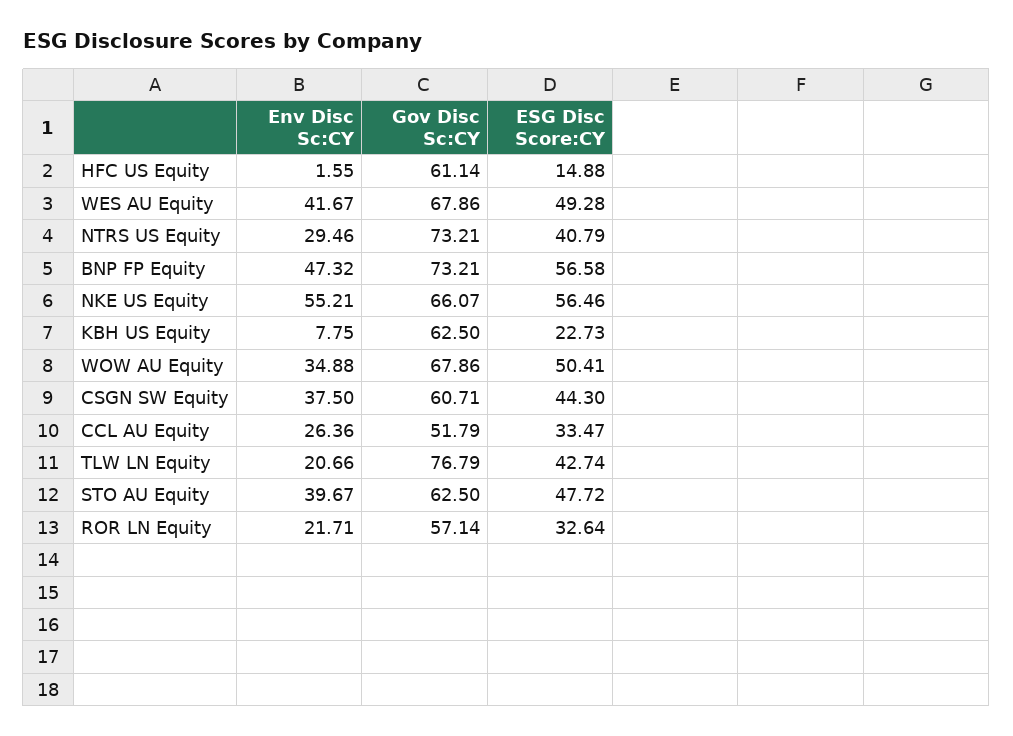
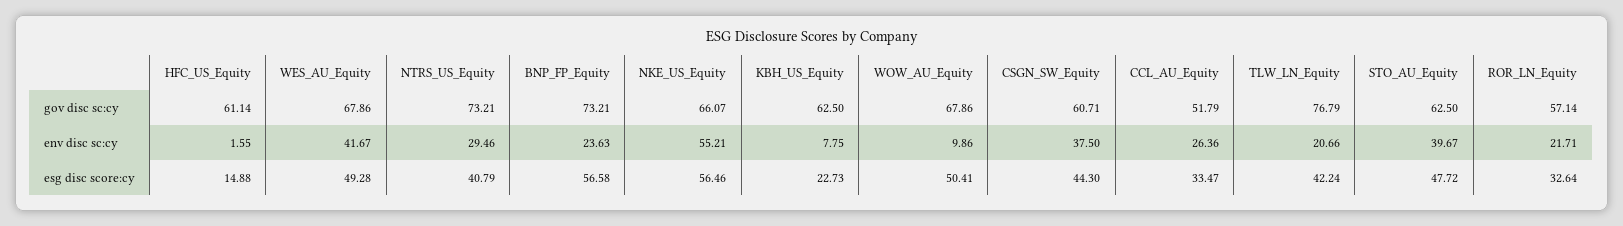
Env Disc Sc:CY, BNP FP Equity: 47.32 -> 23.63
Env Disc Sc:CY, WOW AU Equity: 34.88 -> 9.86
ESG Disc Score:CY, TLW LN Equity: 42.74 -> 42.24

